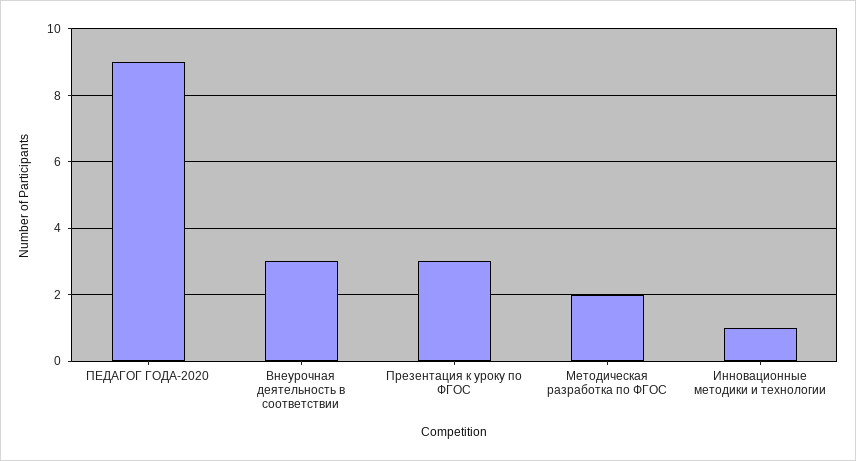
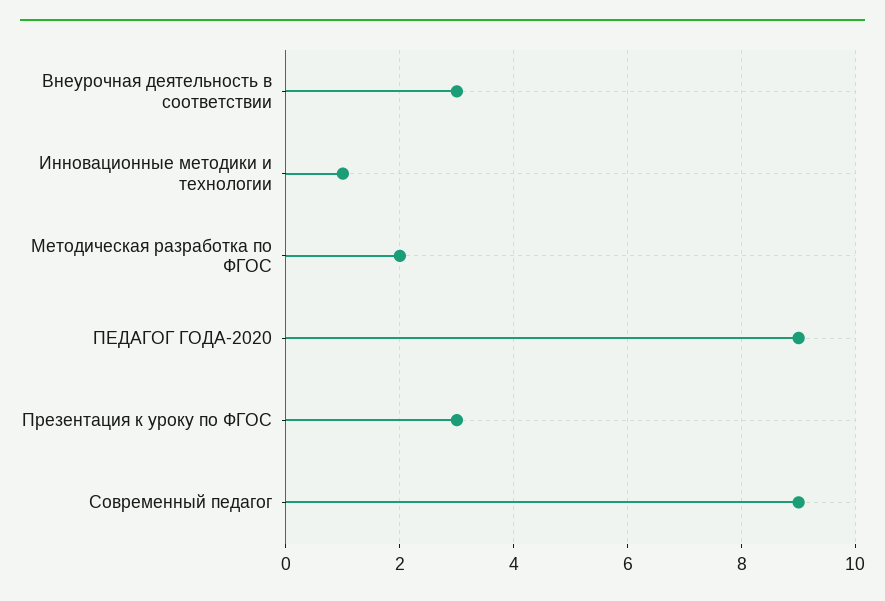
Современный педагог: none -> 9

